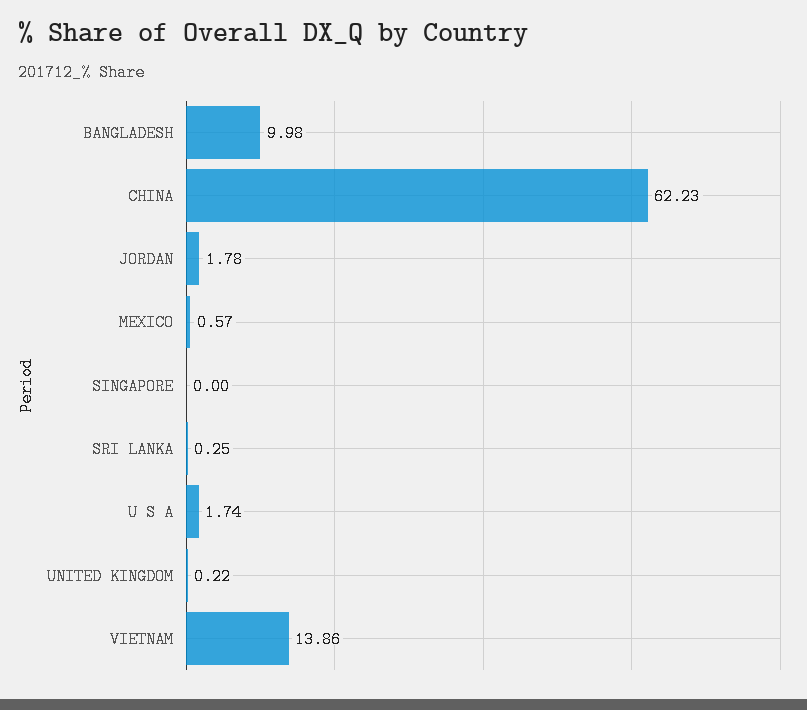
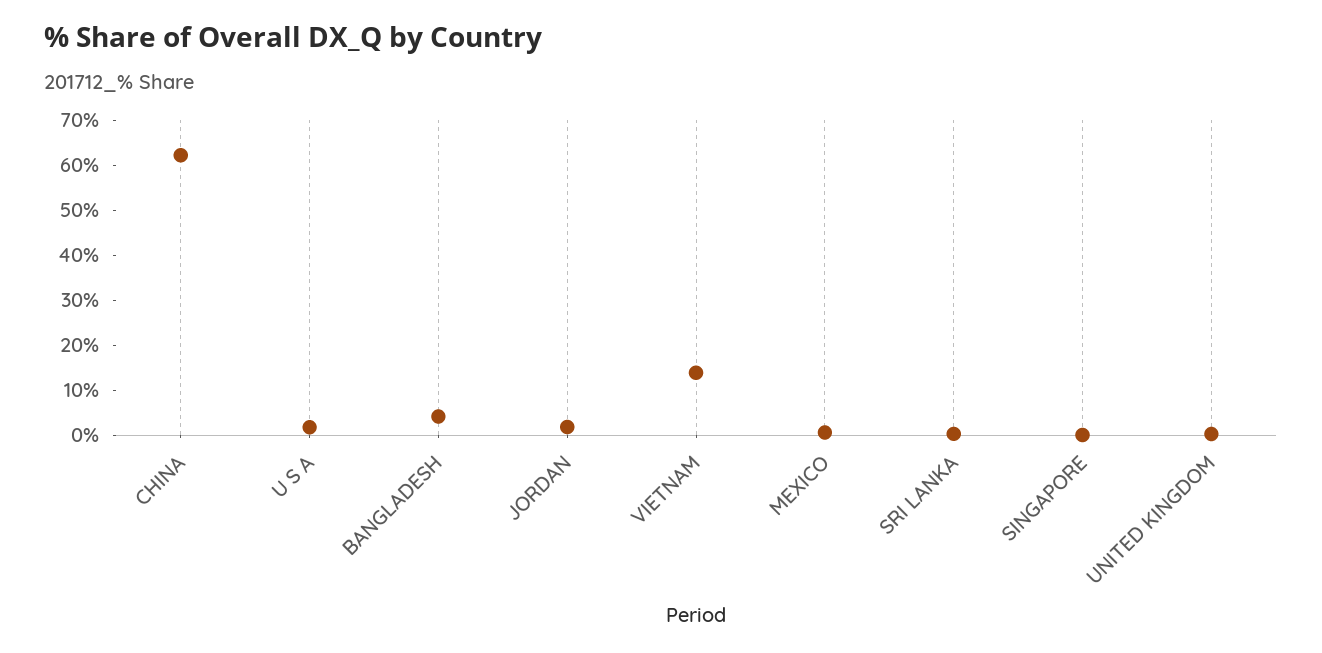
BANGLADESH: 9.98 -> 4

